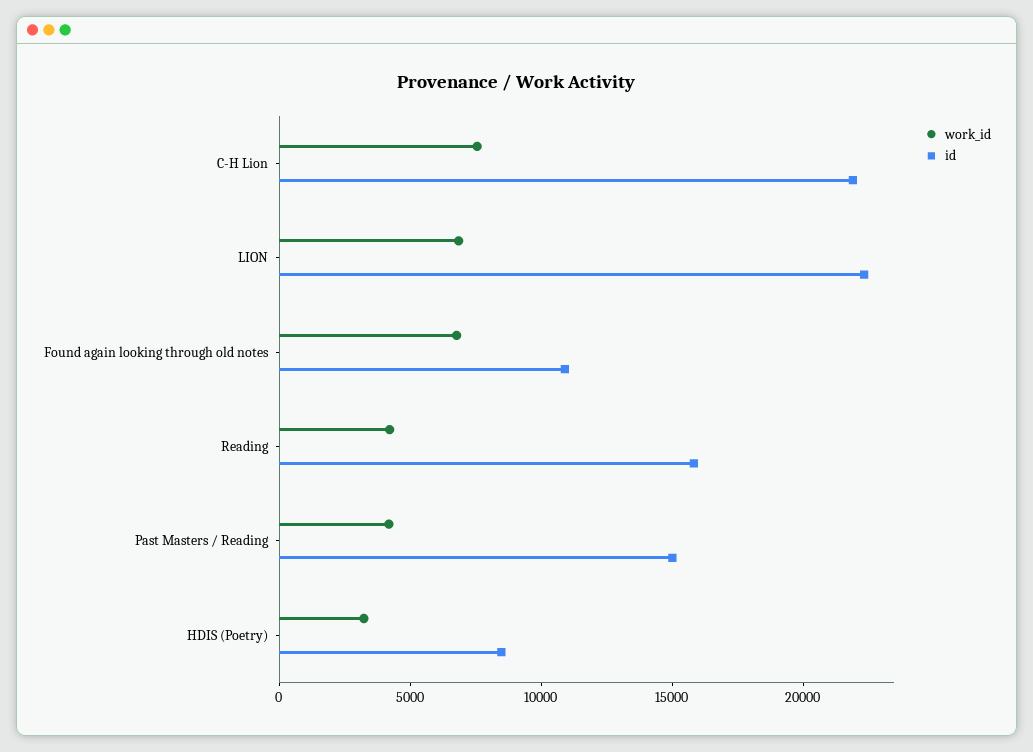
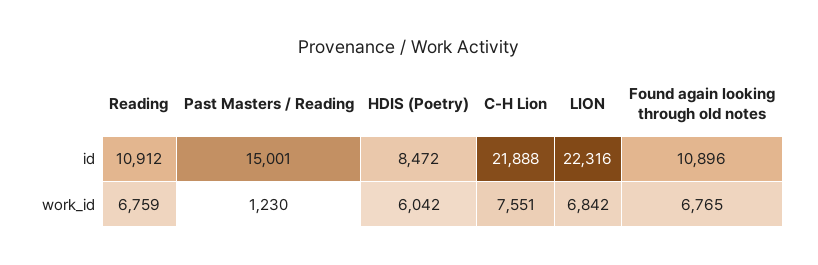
work_id, Reading: 4000 -> 6759
id, Reading: 16000 -> 10912
work_id, Past Masters / Reading: 4000 -> 1230
work_id, HDIS (Poetry): 3000 -> 6042

